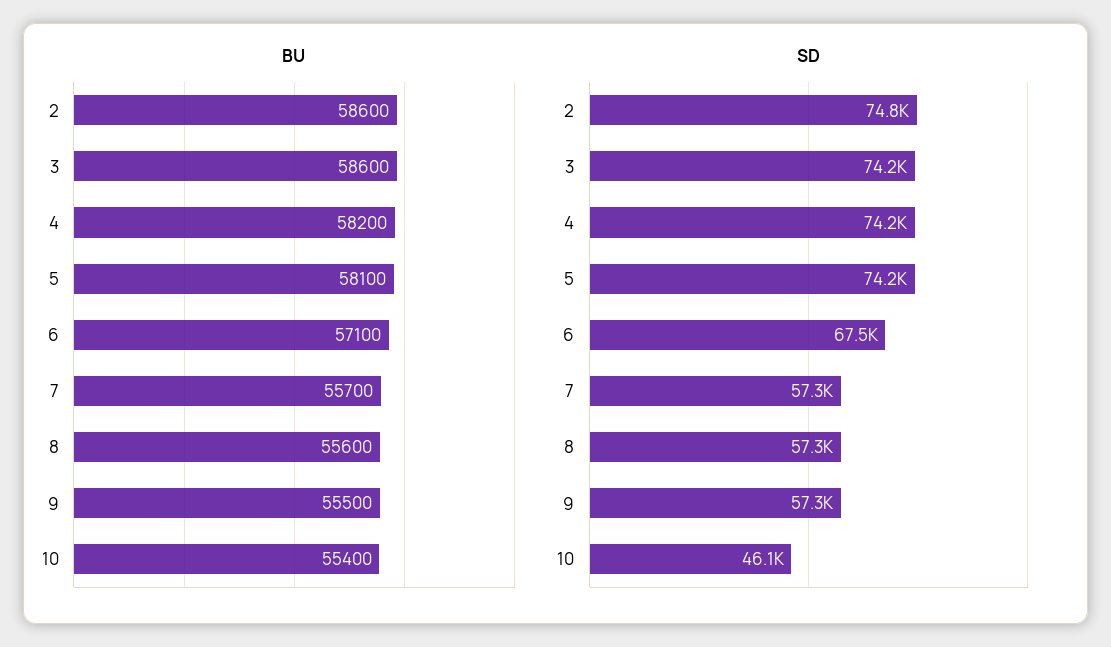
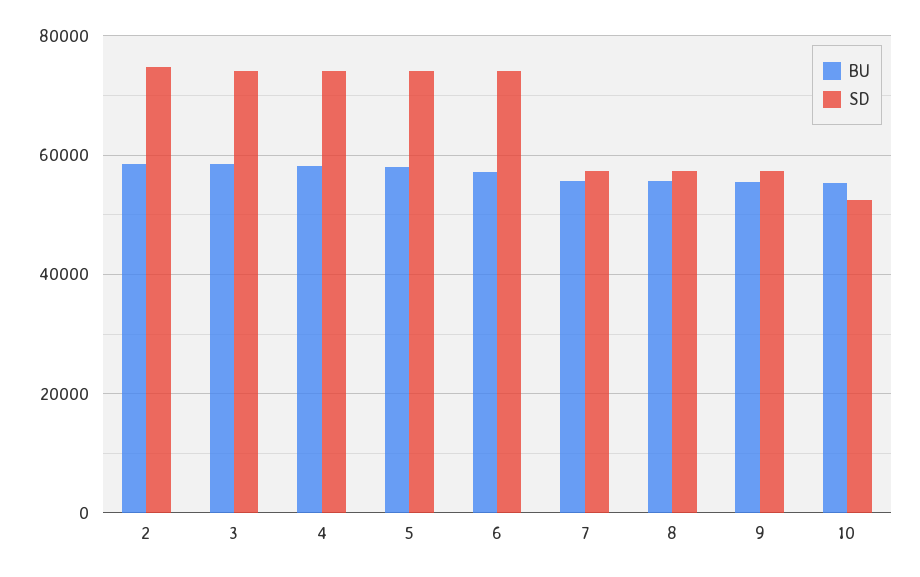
SD, 6: 67500 -> 74000
SD, 10: 46100 -> 52000

